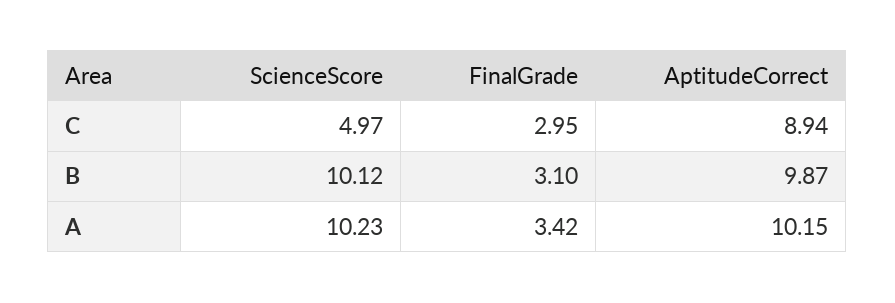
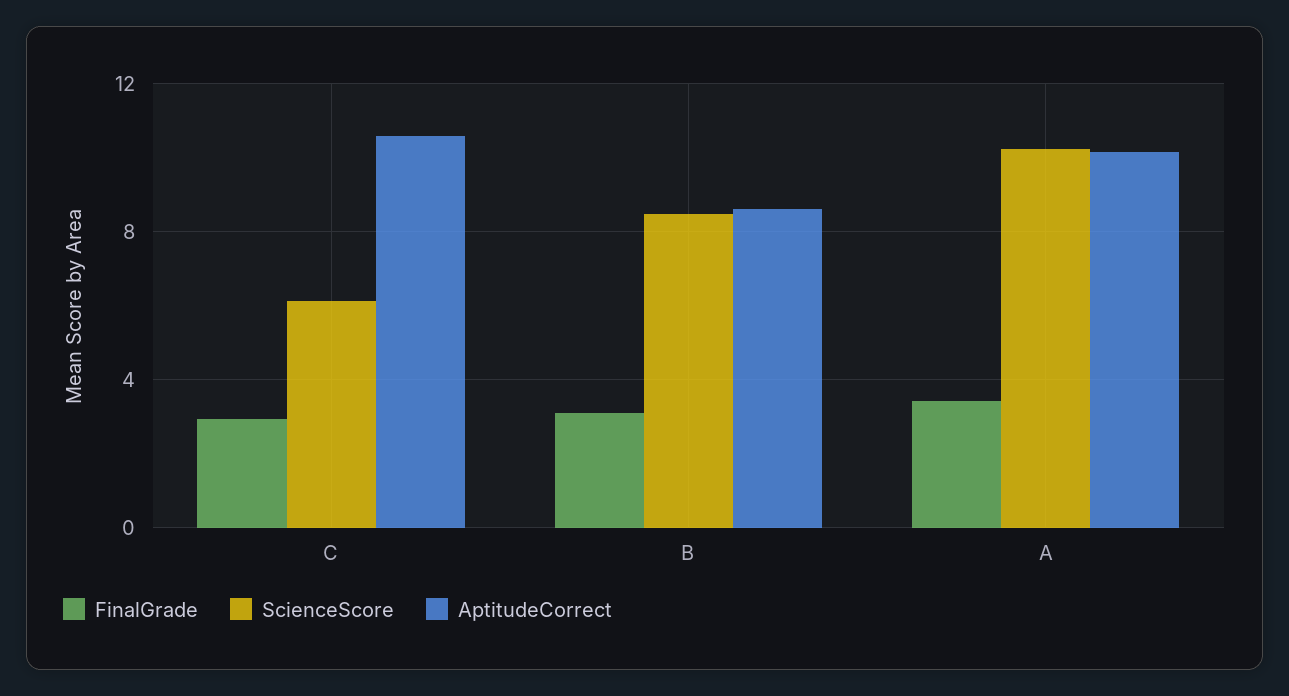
ScienceScore, C: 4.97 -> 6
AptitudeCorrect, C: 8.94 -> 10.5
ScienceScore, B: 10.12 -> 8.5
AptitudeCorrect, B: 9.87 -> 8.5

